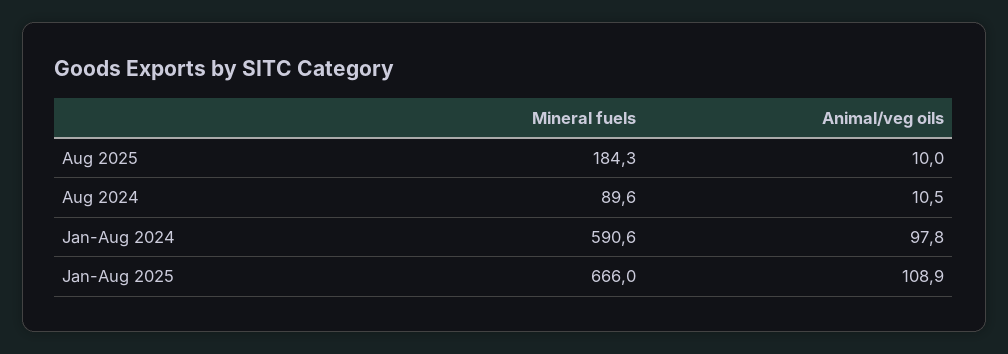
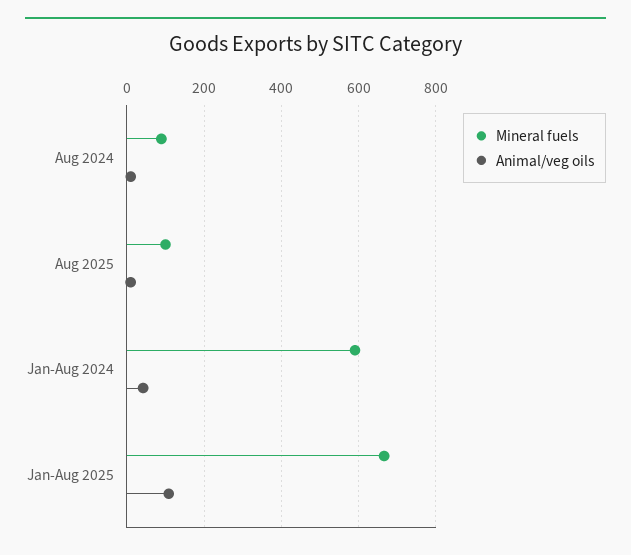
Mineral fuels, Aug 2025: 184.3 -> 100
Animal/veg oils, Jan-Aug 2024: 97.8 -> 40

